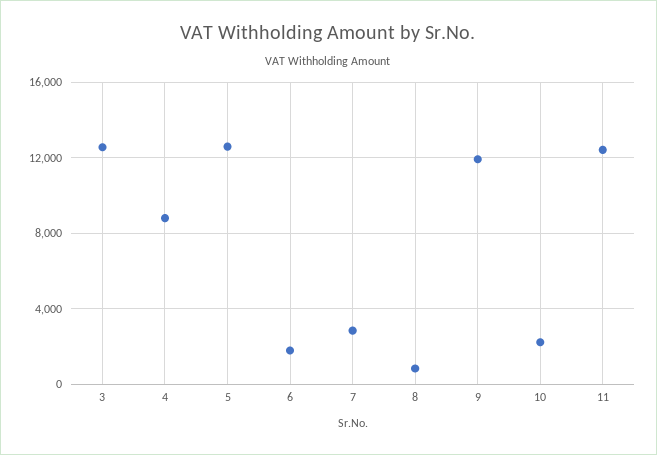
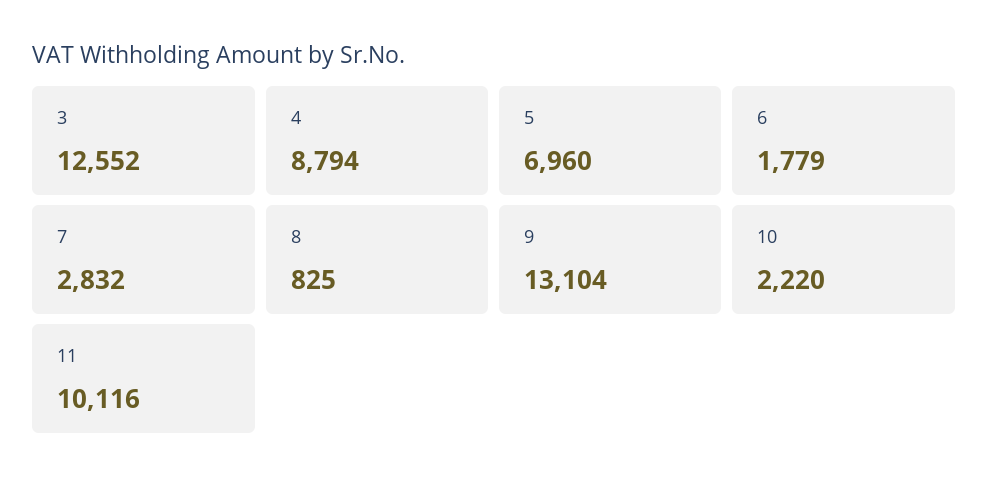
5: 12500 -> 6960
9: 12000 -> 13104
11: 12500 -> 10116

